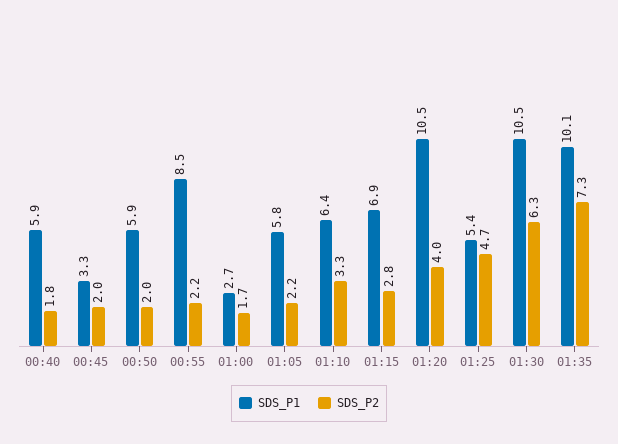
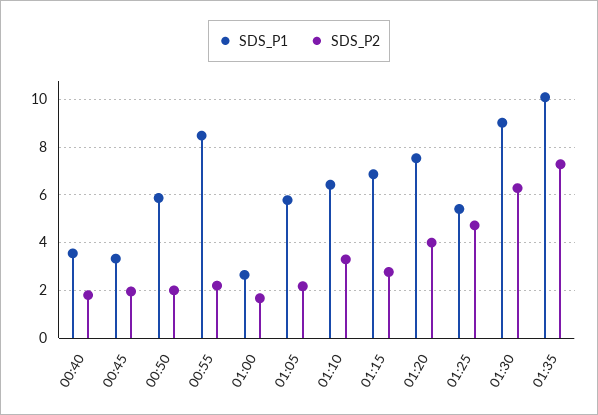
SDS_P1, 00:40: 5.9 -> 3.5
SDS_P1, 01:20: 10.5 -> 7.5
SDS_P1, 01:30: 10.5 -> 9

